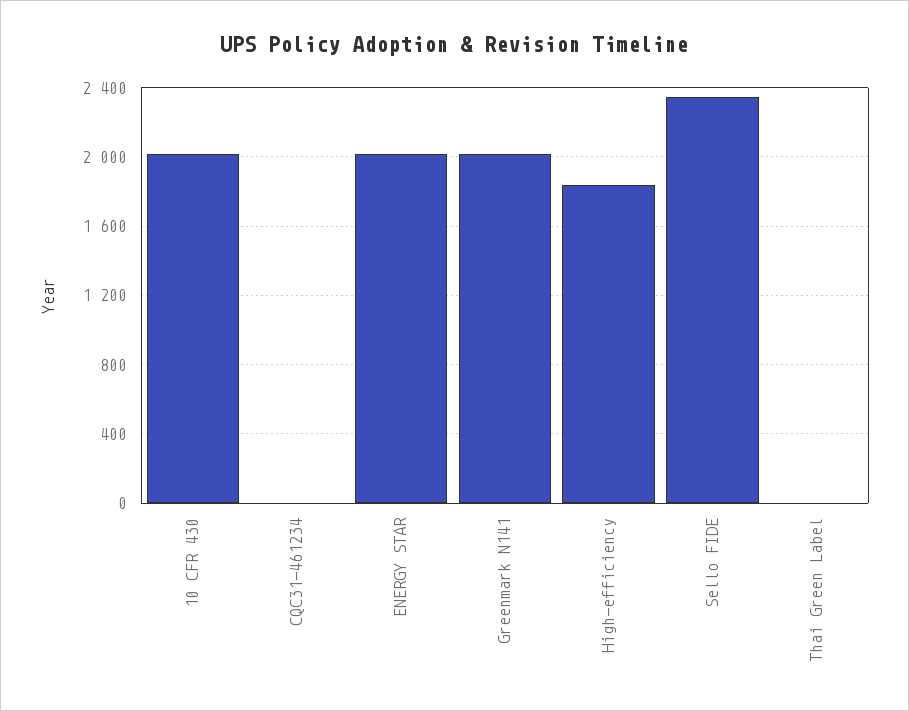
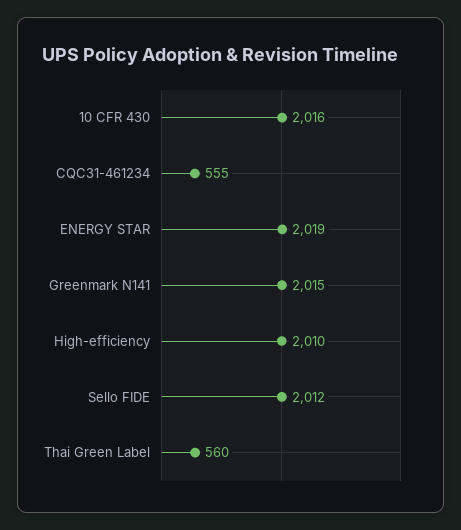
CQC31-461234: 0 -> 555
High-efficiency: 1850 -> 2010
Sello FIDE: 2350 -> 2012
Thai Green Label: 0 -> 560

